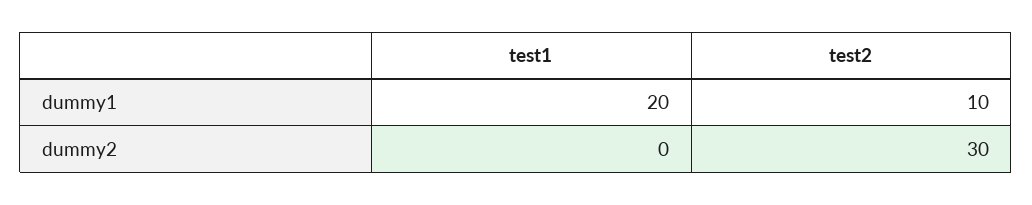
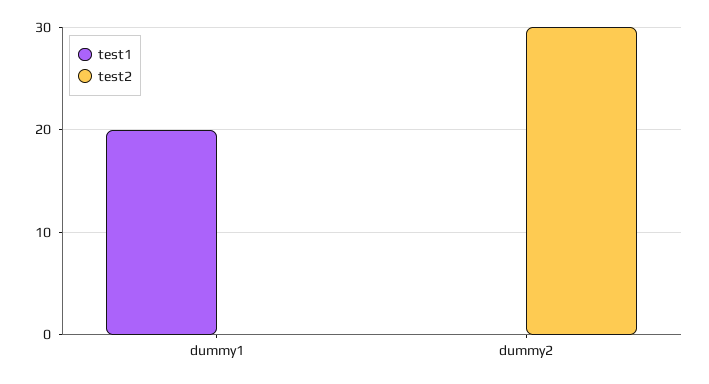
test2, dummy1: 10 -> 0

